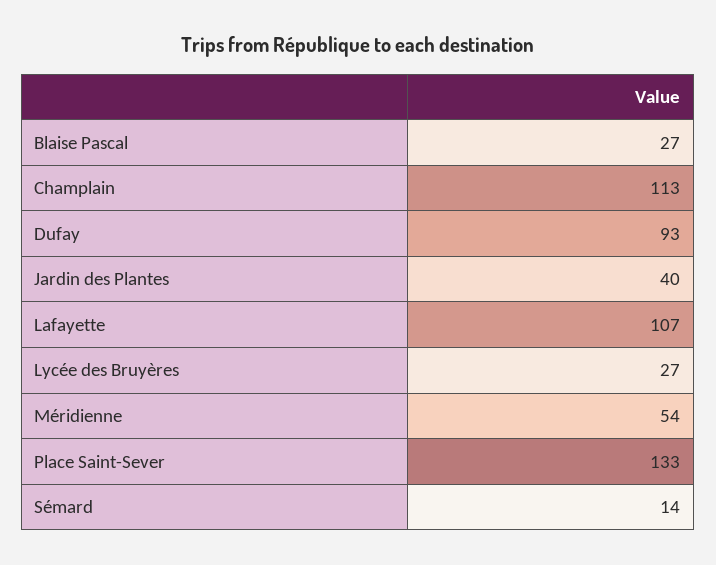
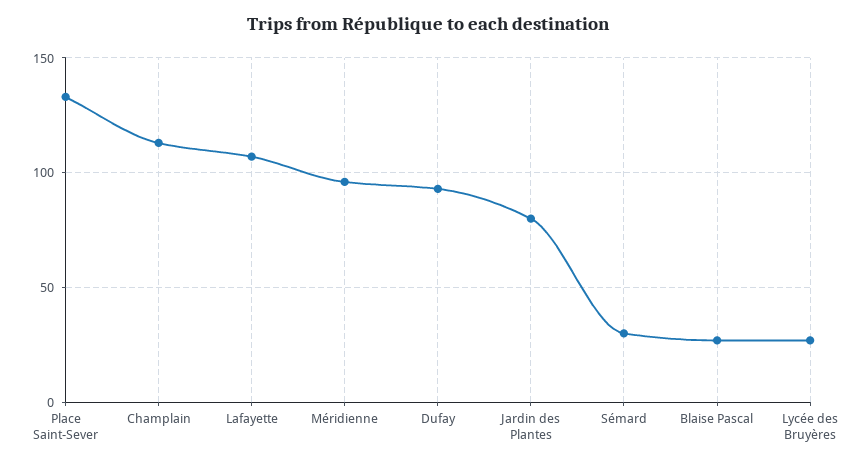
Jardin des Plantes: 40 -> 80
Méridienne: 54 -> 95
Sémard: 14 -> 30

